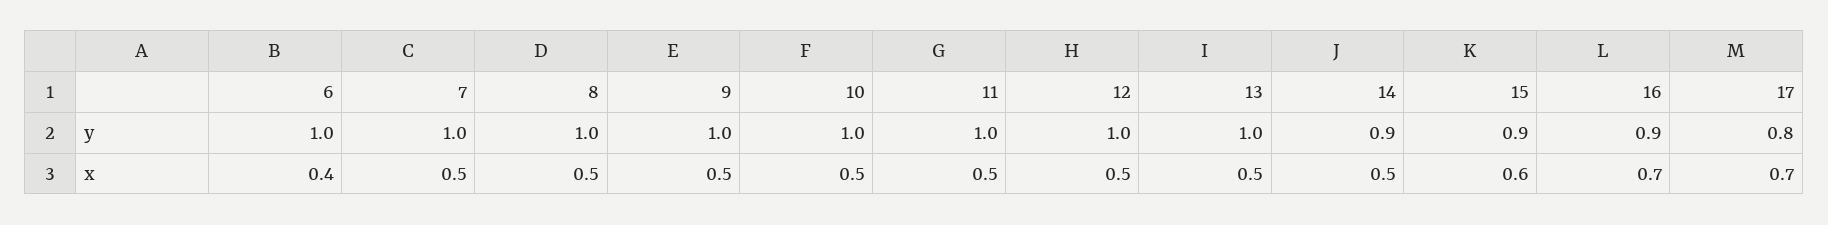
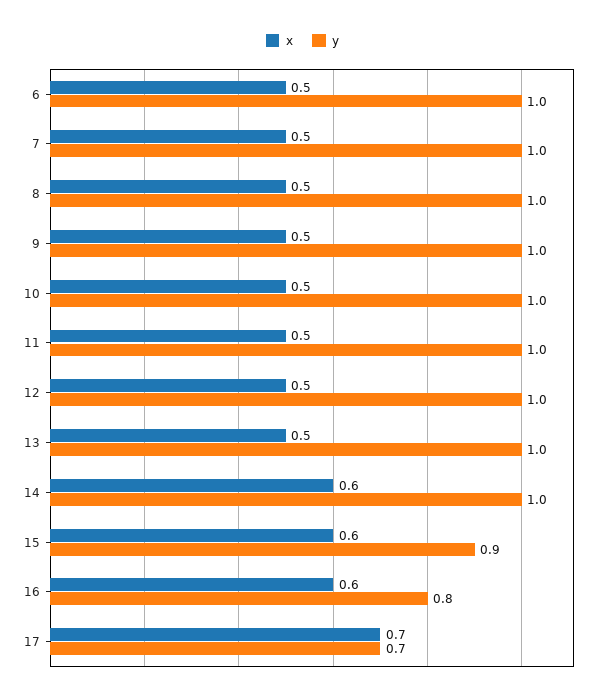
y, 14: 0.9 -> 1
y, 16: 0.9 -> 0.8
y, 17: 0.8 -> 0.7
x, 6: 0.4 -> 0.5
x, 14: 0.5 -> 0.6
x, 16: 0.7 -> 0.6

